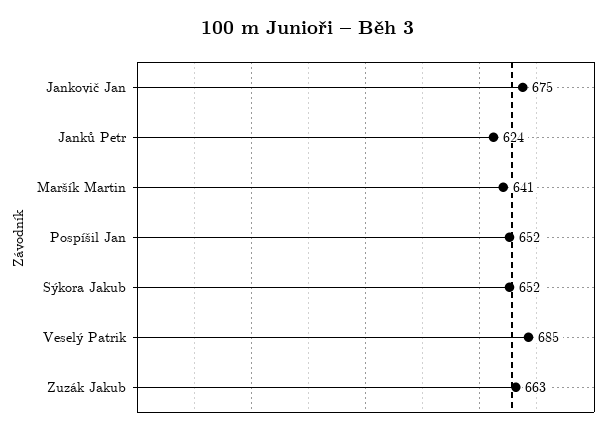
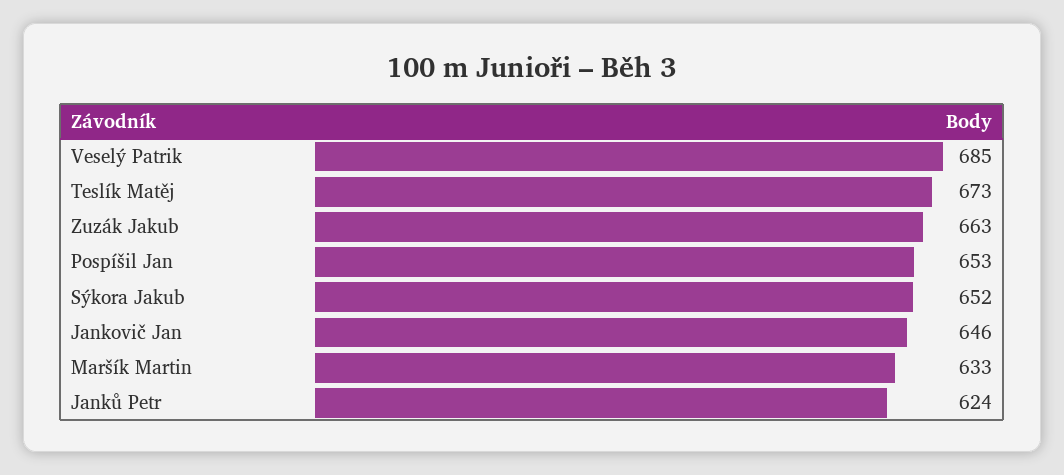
Jankovič Jan: 675 -> 646
Maršík Martin: 641 -> 633
Pospíšil Jan: 652 -> 653
Teslík Matěj: none -> 673

